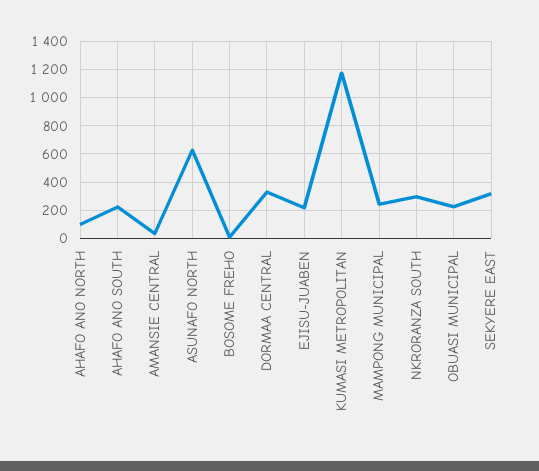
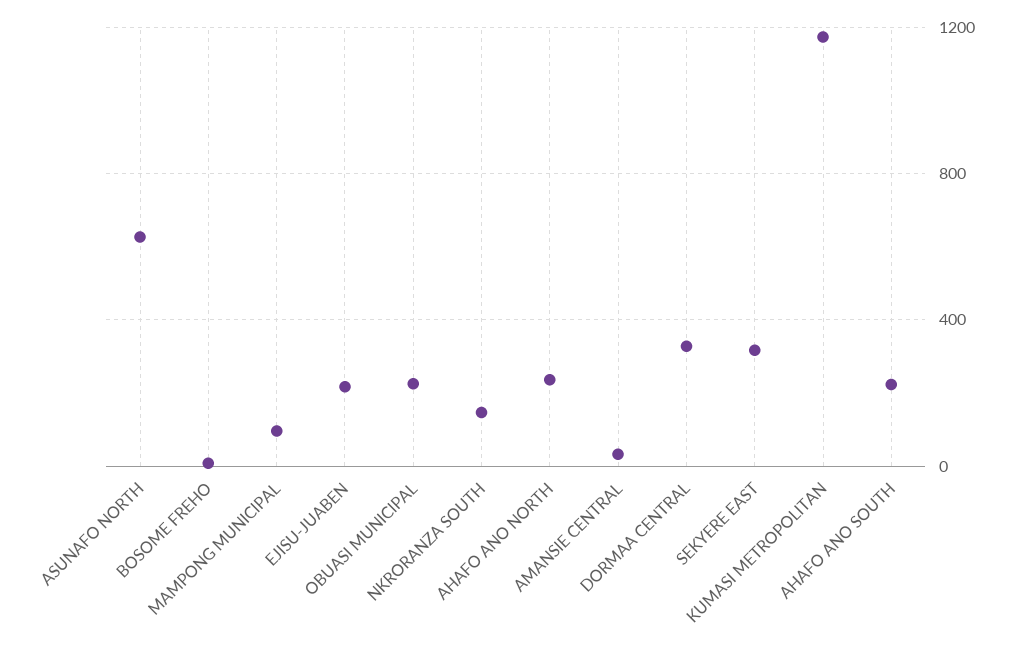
AHAFO ANO NORTH: 100 -> 250
MAMPONG MUNICIPAL: 250 -> 100
NKRORANZA SOUTH: 300 -> 150

